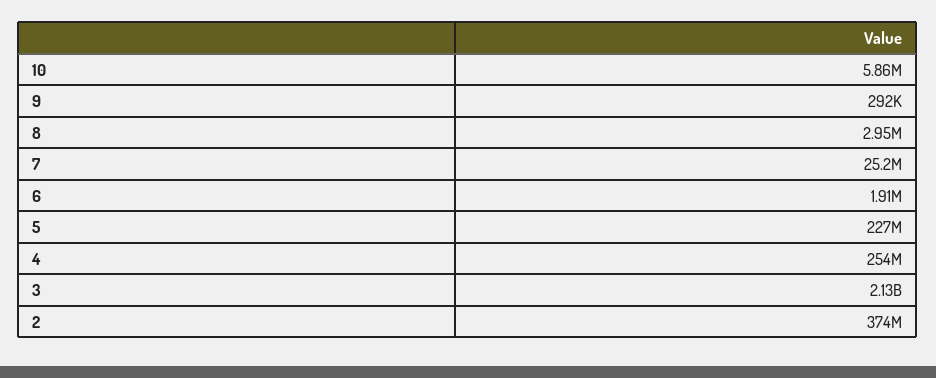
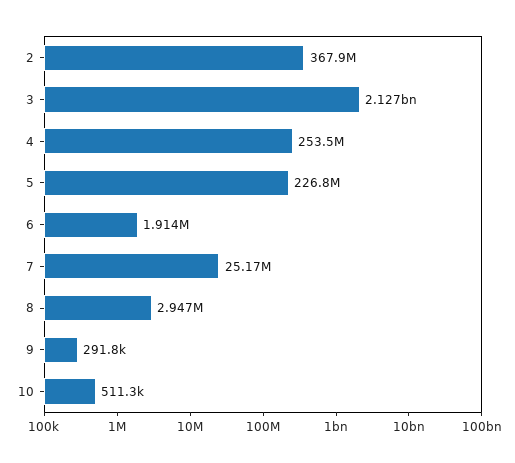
10: 5860000 -> 511300
2: 374000000 -> 367900000

